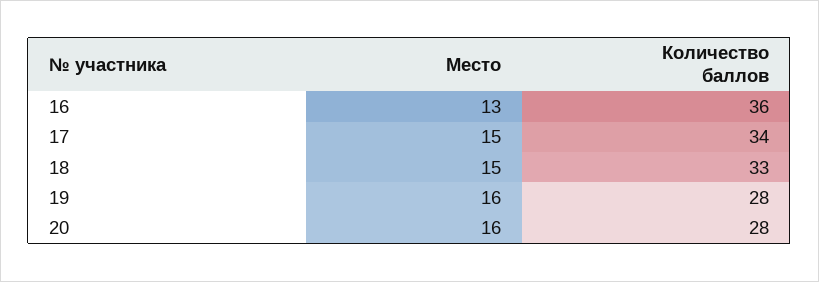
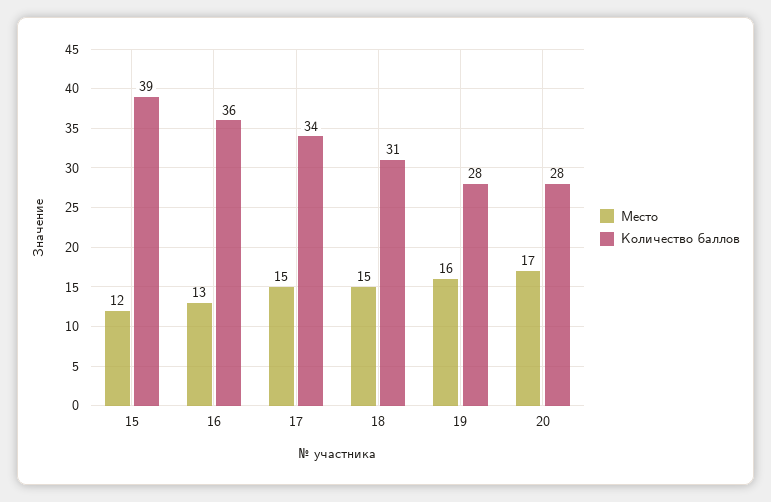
Количество баллов, 18: 33 -> 31
Место, 20: 16 -> 17
Место, 15: none -> 12
Количество баллов, 15: none -> 39

